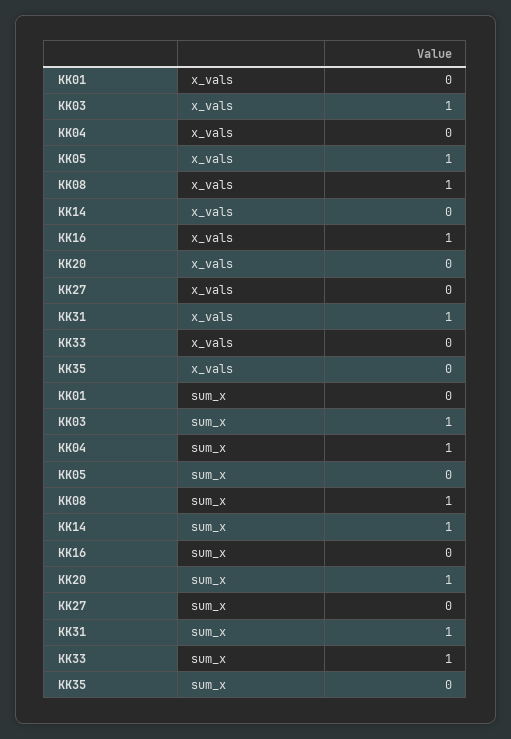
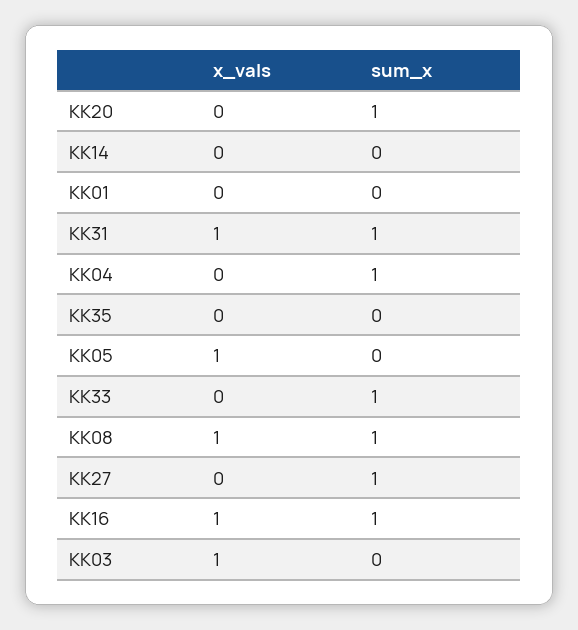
KK03, sum_x: 1 -> 0
KK14, sum_x: 1 -> 0
KK16, sum_x: 0 -> 1
KK27, sum_x: 0 -> 1

